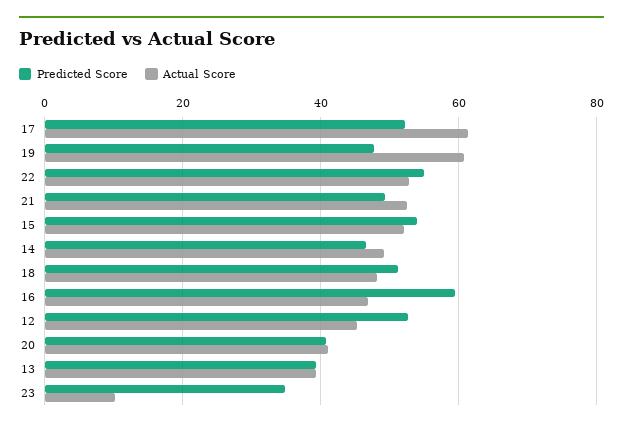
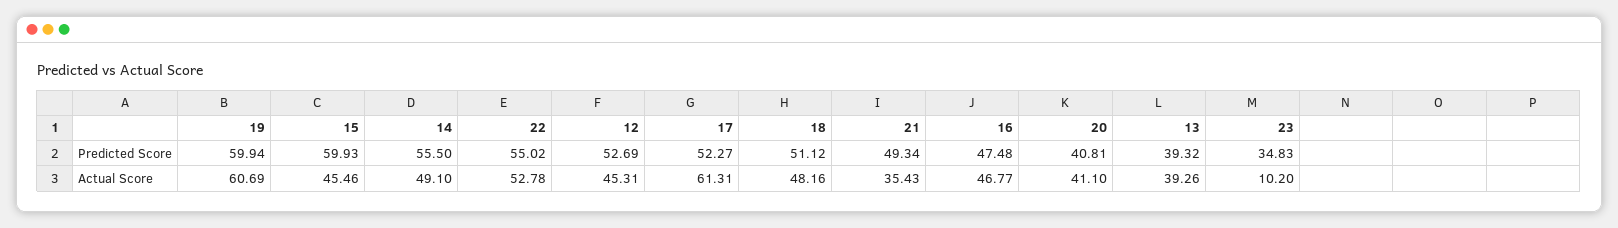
Predicted Score, 19: 48 -> 59.94
Actual Score, 21: 52 -> 35.43
Predicted Score, 15: 54 -> 59.93
Actual Score, 15: 52 -> 45.46
Predicted Score, 14: 46 -> 55.5
Predicted Score, 16: 60 -> 47.48

